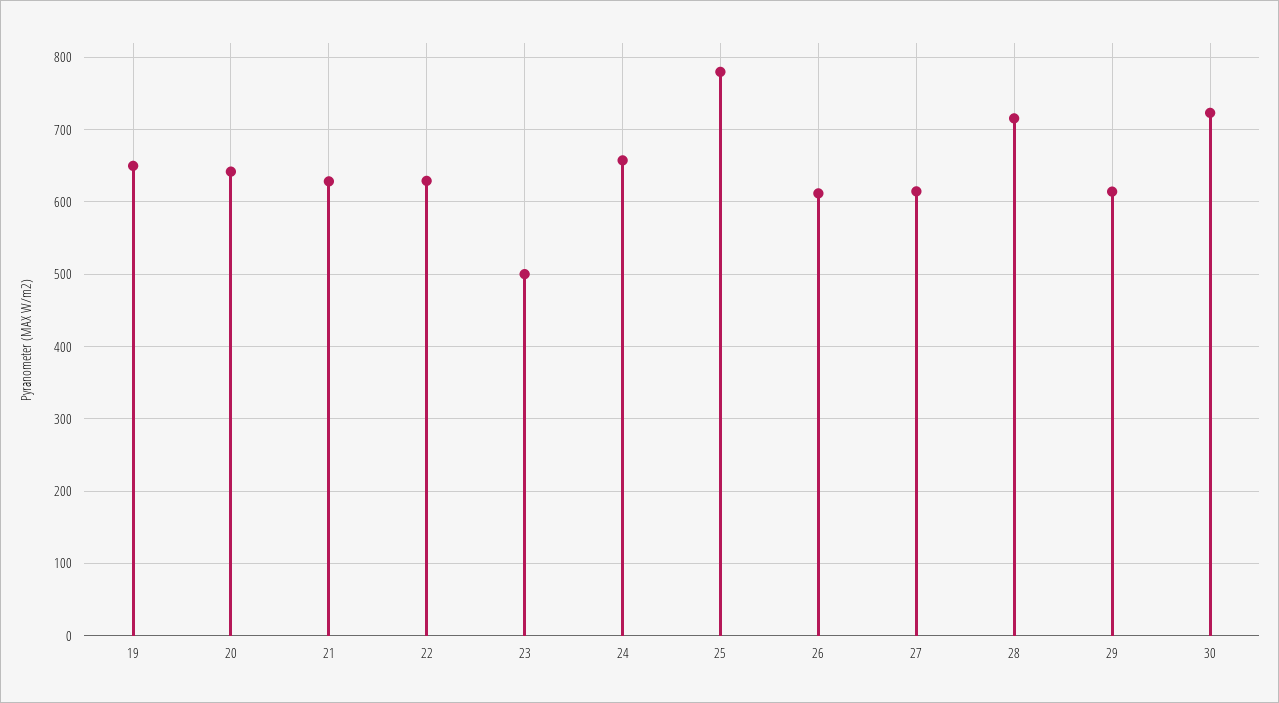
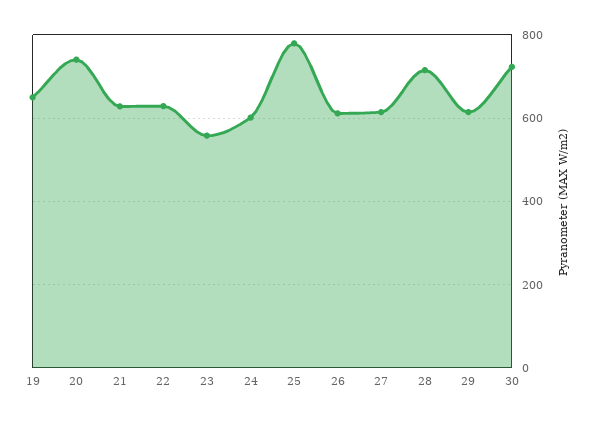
20: 640 -> 740
23: 500 -> 560
24: 660 -> 600

